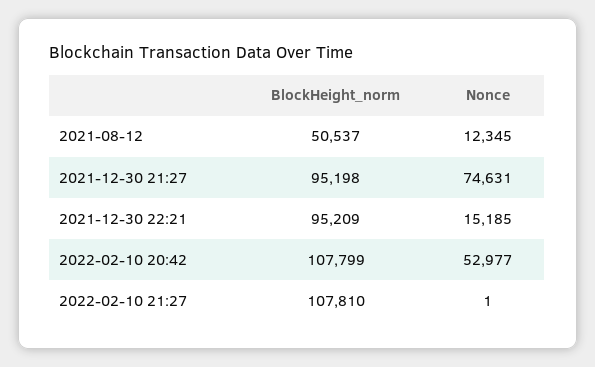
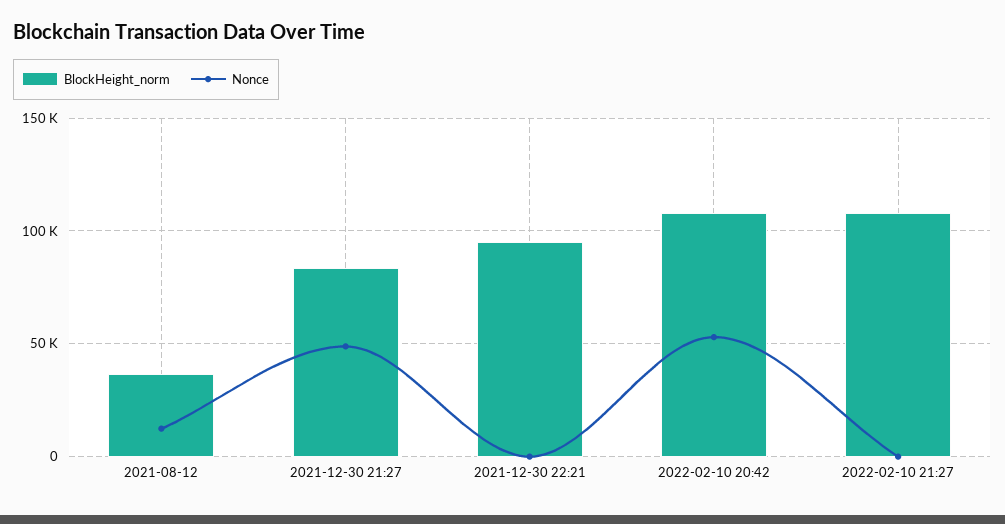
BlockHeight_norm, 2021-08-12: 50537 -> 35000
BlockHeight_norm, 2021-12-30 21:27: 95198 -> 85000
Nonce, 2021-12-30 21:27: 74631 -> 50000
Nonce, 2021-12-30 22:21: 15185 -> 0

